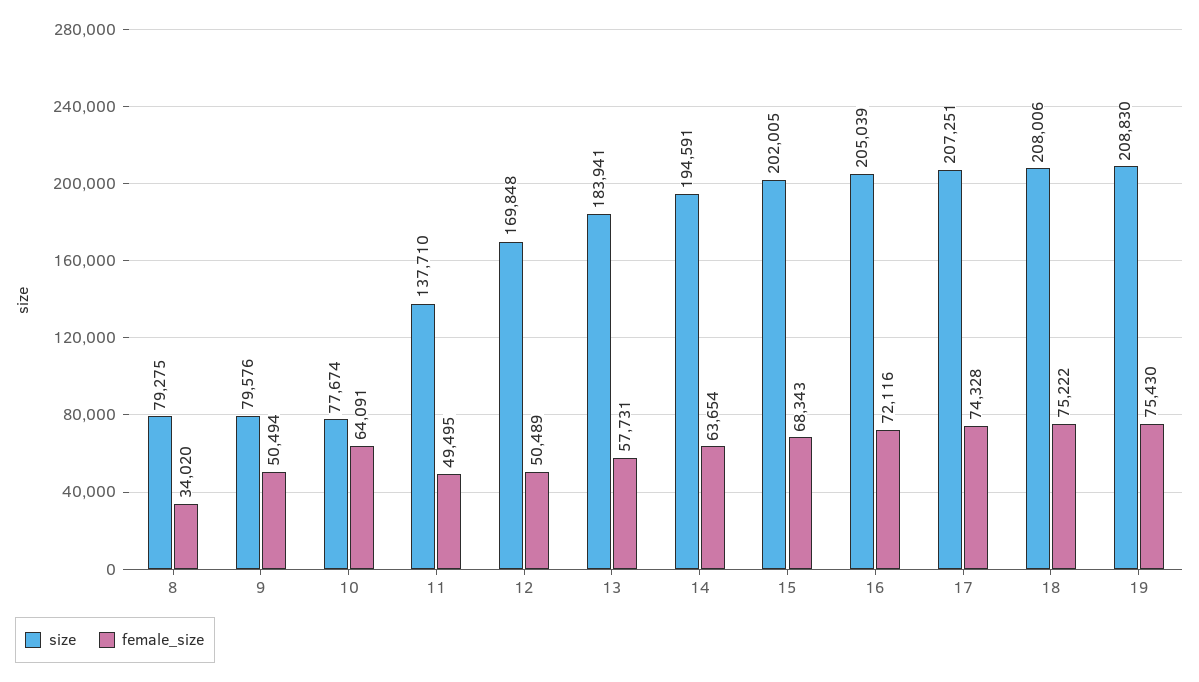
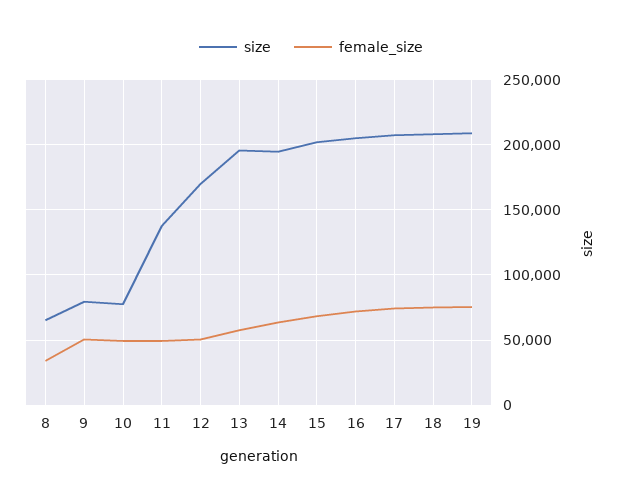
size, 8: 79275 -> 65000
female_size, 10: 64091 -> 50000
size, 13: 183941 -> 195000

